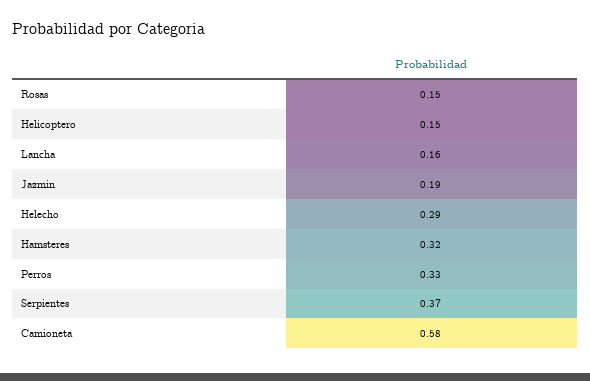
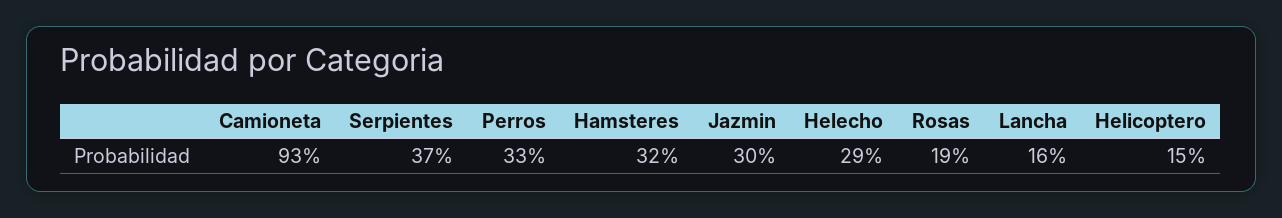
Rosas: 0.15 -> 0.19
Jazmin: 0.19 -> 0.3
Camioneta: 0.58 -> 0.93

